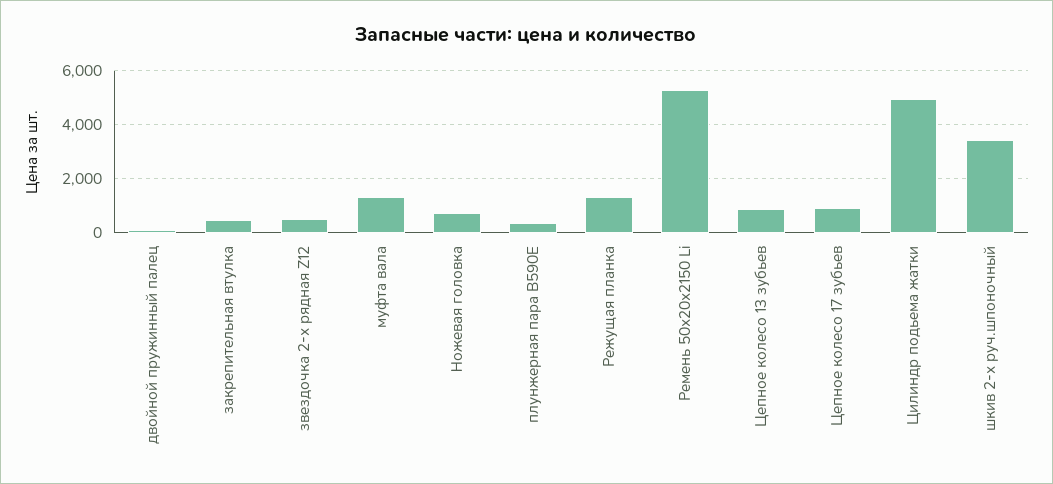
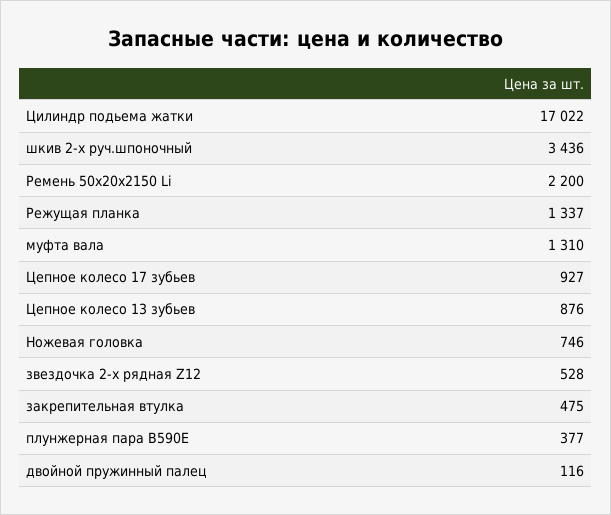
Ремень 50х20х2150 Li: 5250 -> 2200
Цилиндр подьема жатки: 5000 -> 17022

